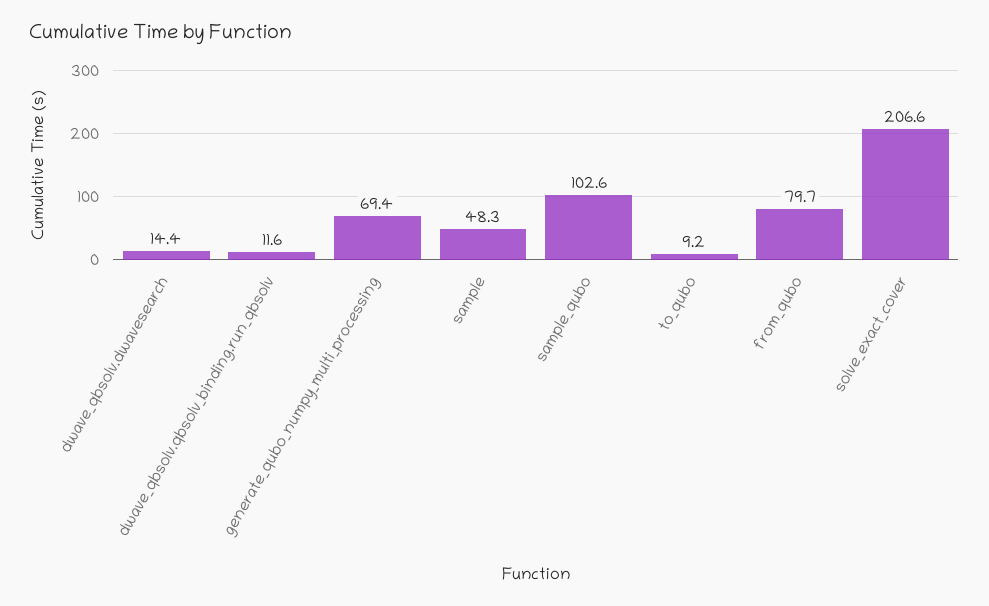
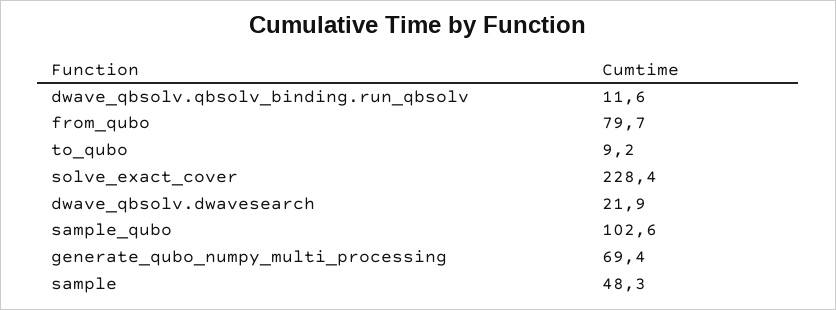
dwave_qbsolv.dwavesearch: 14.4 -> 21.9
solve_exact_cover: 206.6 -> 228.4

